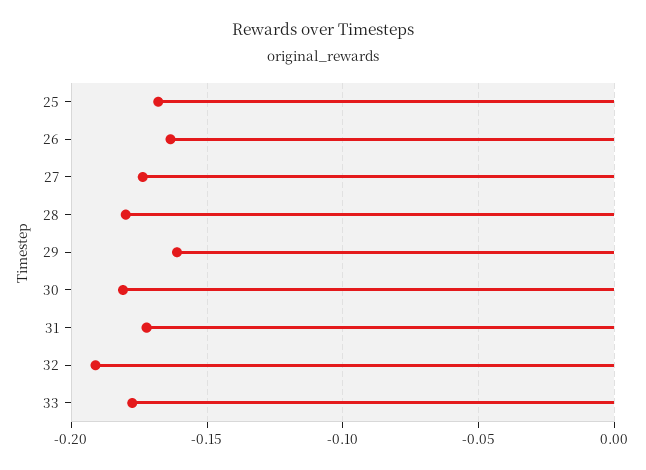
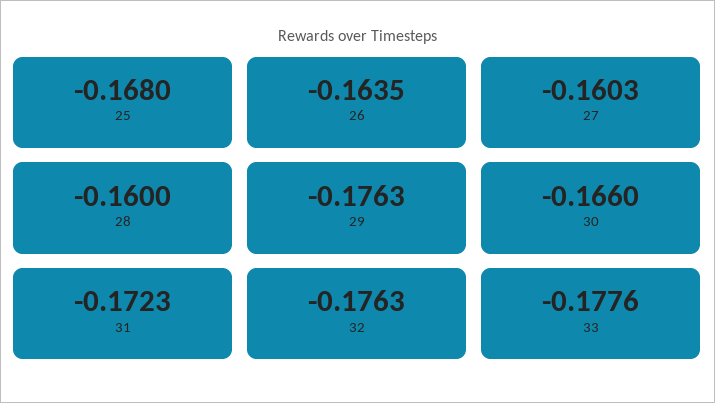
27: -0.175 -> -0.1603
28: -0.18 -> -0.16
29: -0.16 -> -0.1763
30: -0.18 -> -0.166
32: -0.19 -> -0.1763

